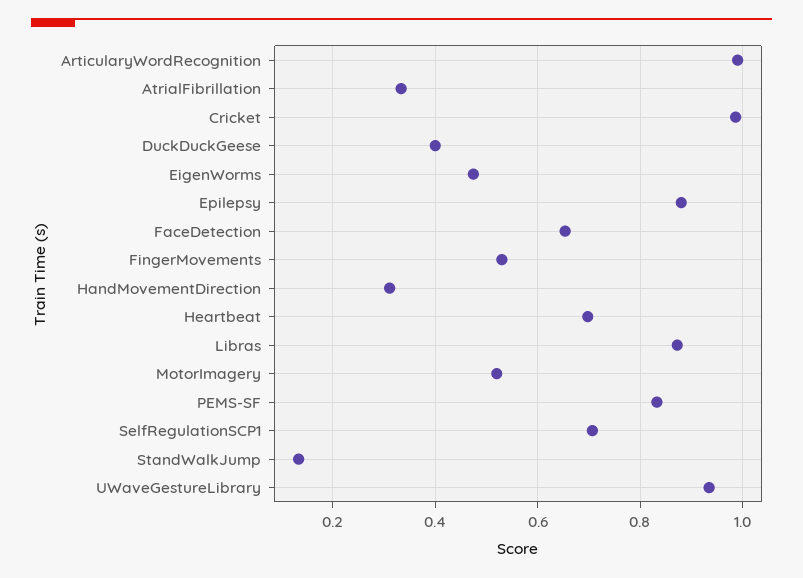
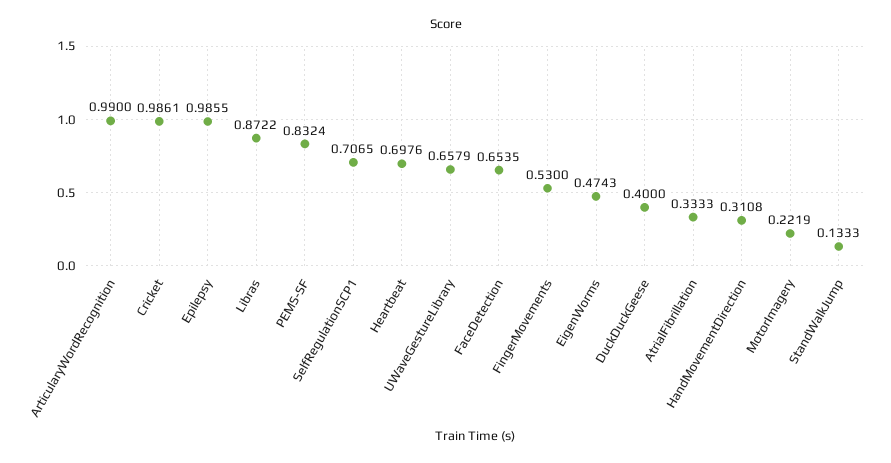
Epilepsy: 0.88 -> 0.9855
MotorImagery: 0.52 -> 0.2219
UWaveGestureLibrary: 0.94 -> 0.6579

